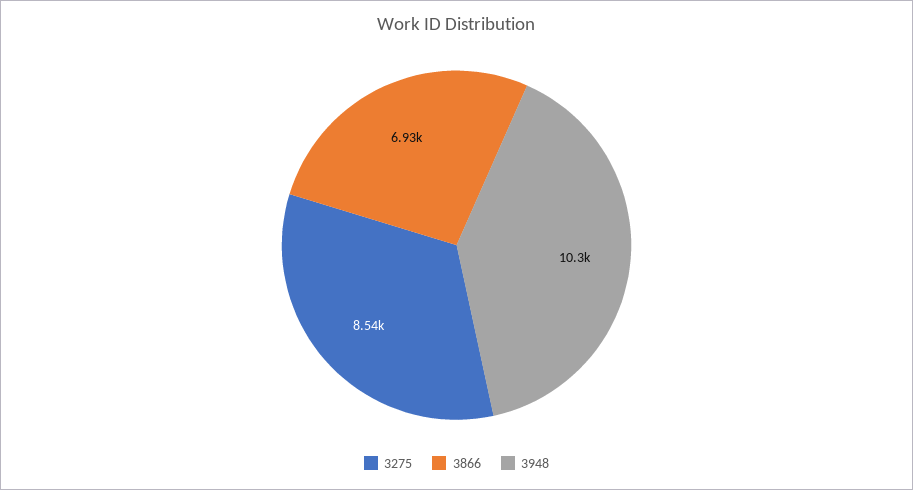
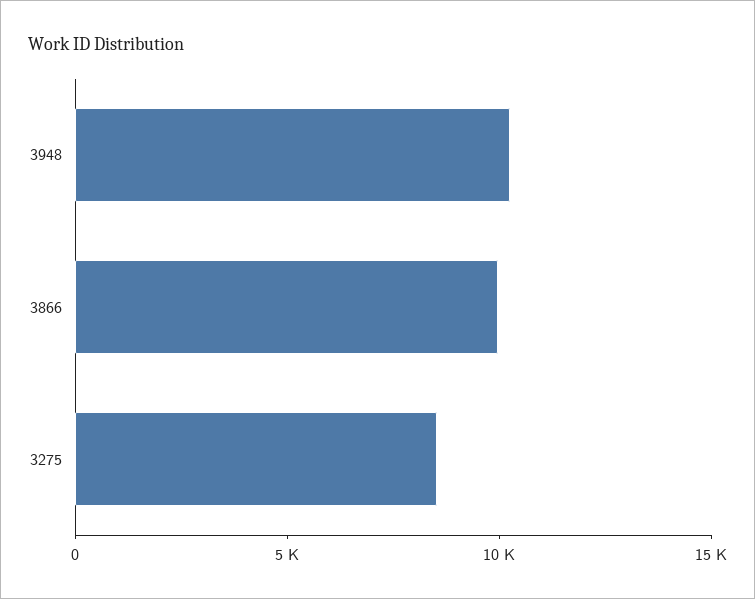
3866: 6930 -> 10000

